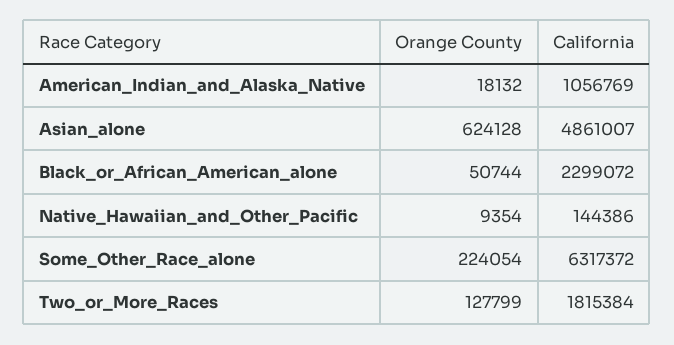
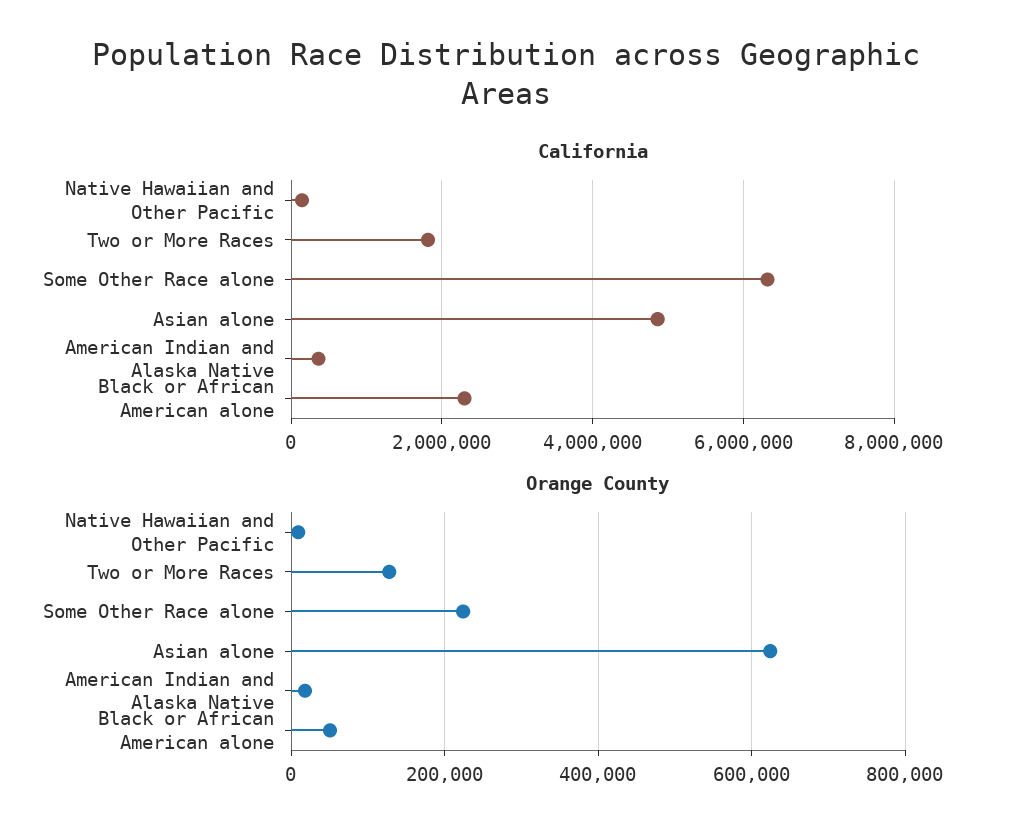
California, American_Indian_and_Alaska_Native: 1056769 -> 400000

